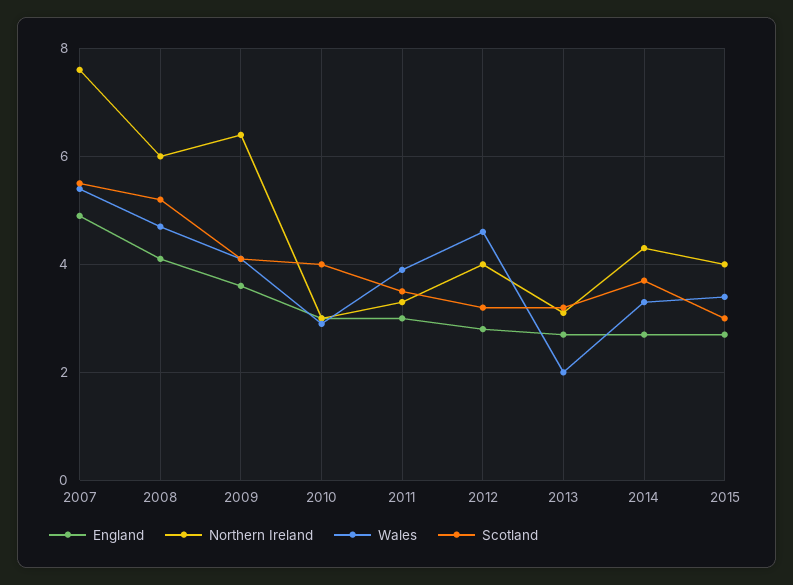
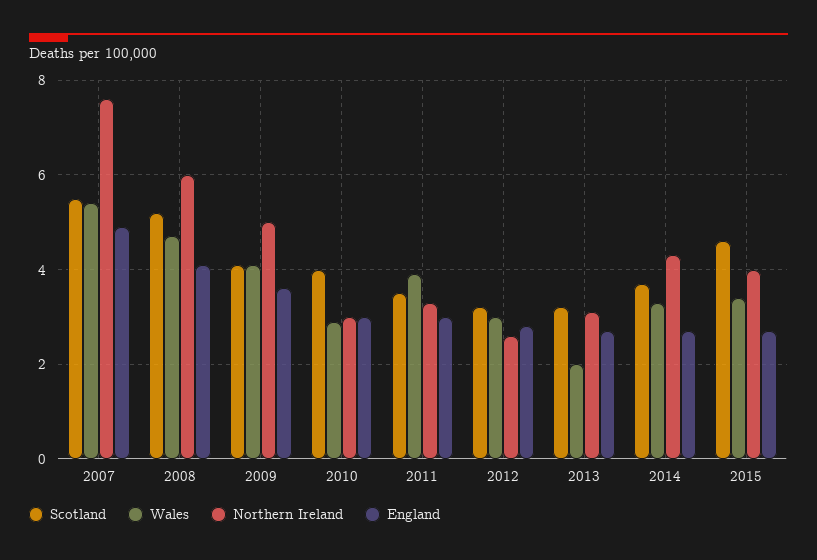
Northern Ireland, 2009: 6.5 -> 5
Northern Ireland, 2012: 4 -> 2.5
Wales, 2012: 4.5 -> 3
Scotland, 2015: 3 -> 4.5

